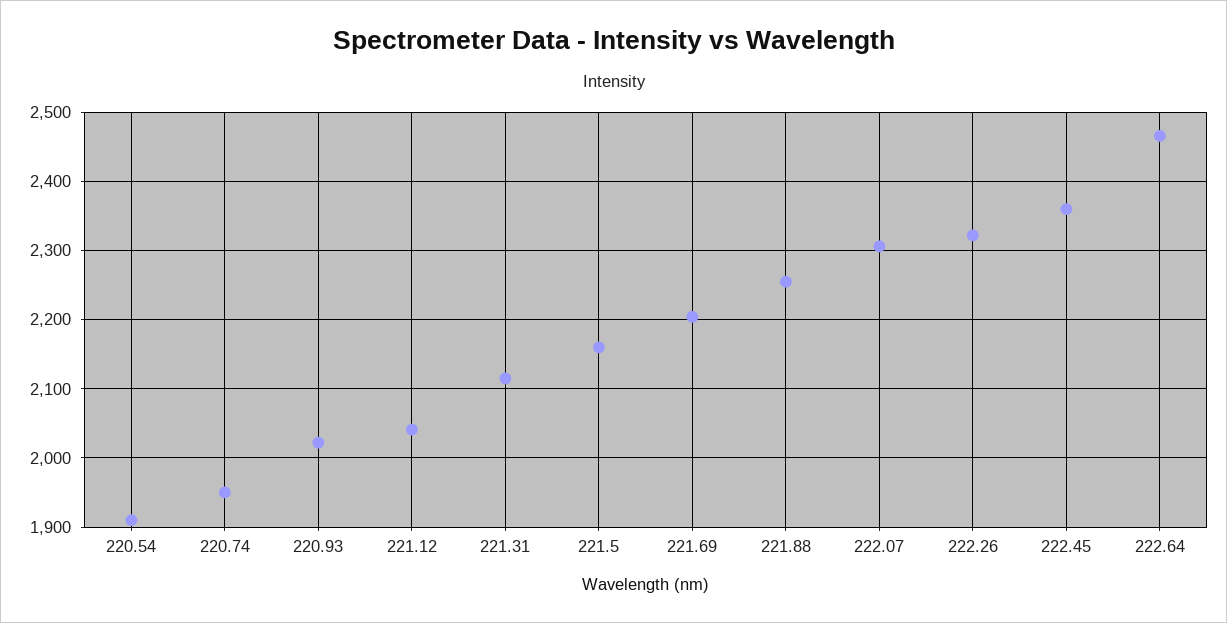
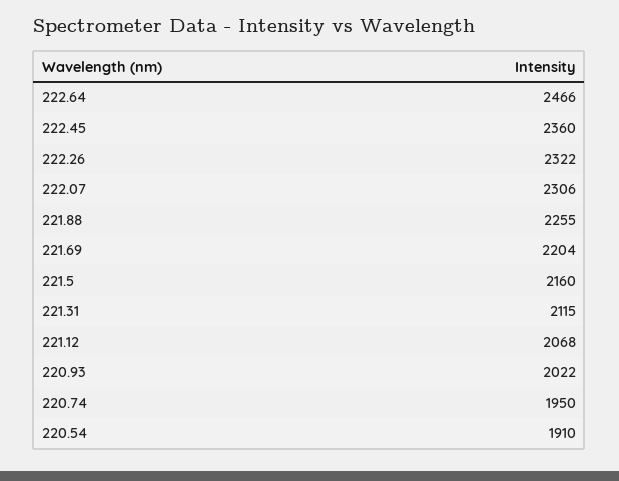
221.12: 2040 -> 2068

